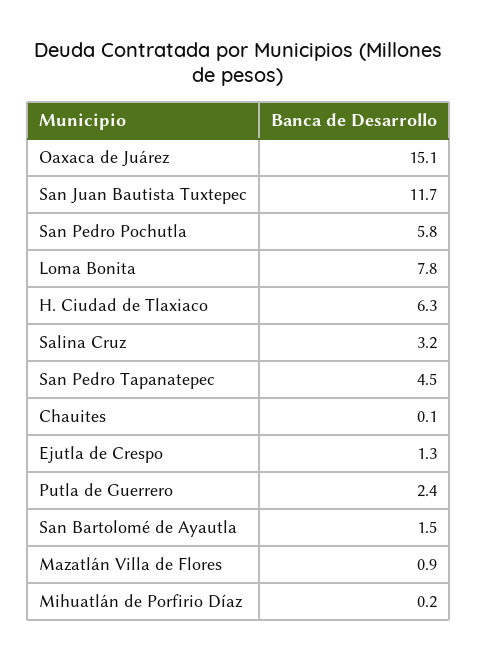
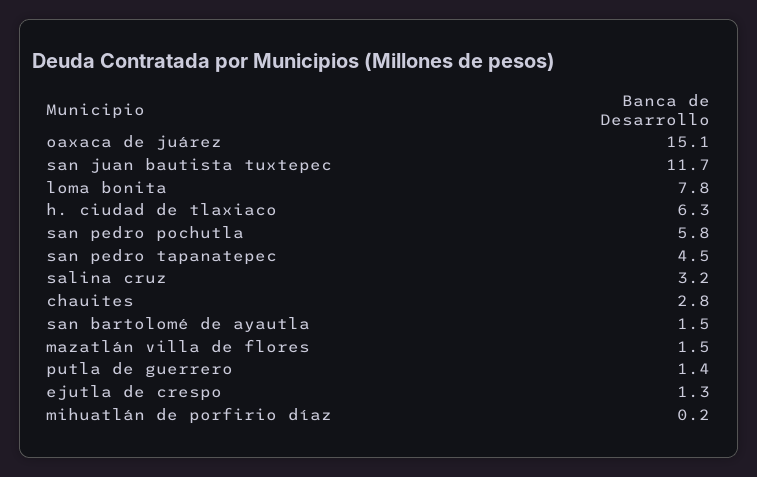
Chauites: 0.1 -> 2.8
Putla de Guerrero: 2.4 -> 1.4
Mazatlán Villa de Flores: 0.9 -> 1.5

